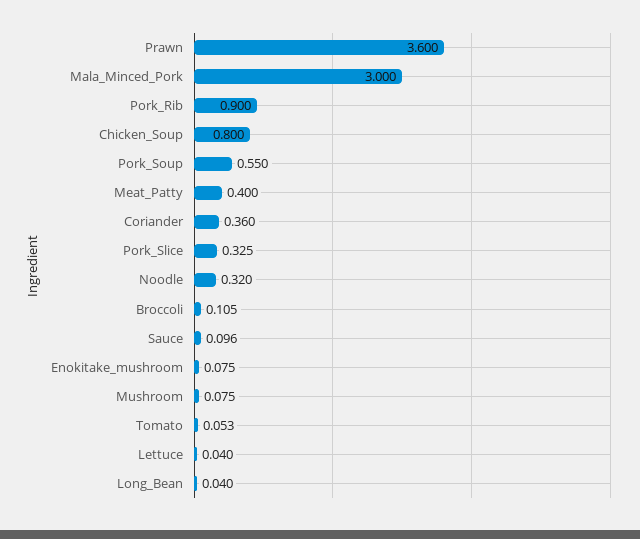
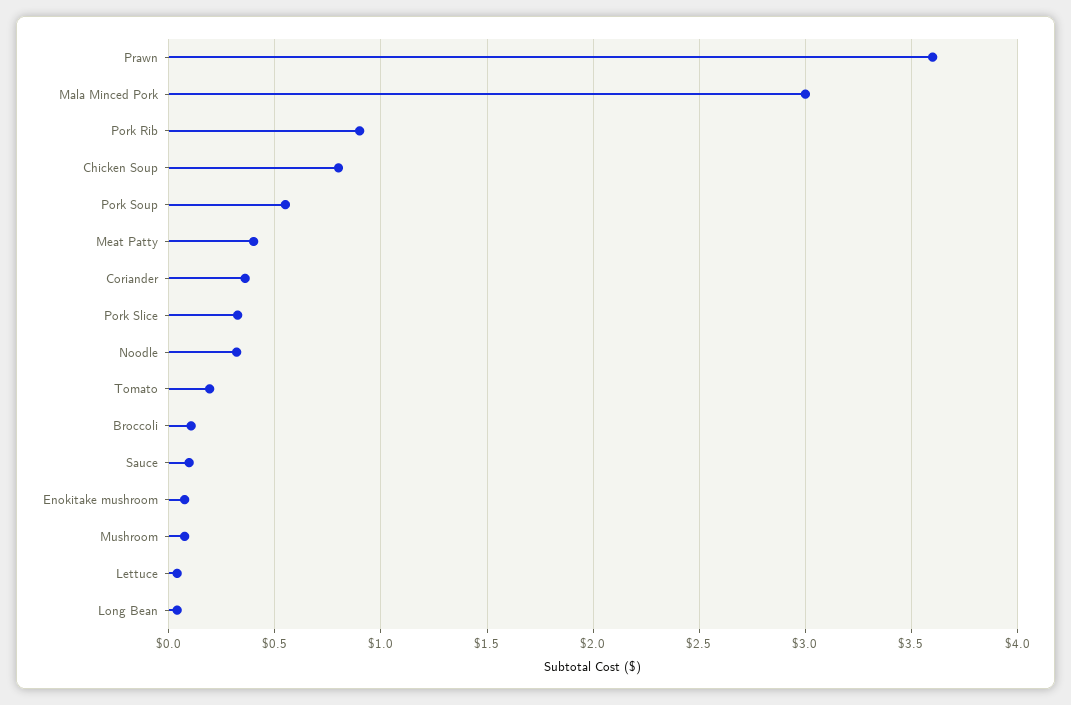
Tomato: 0.053 -> 0.2

